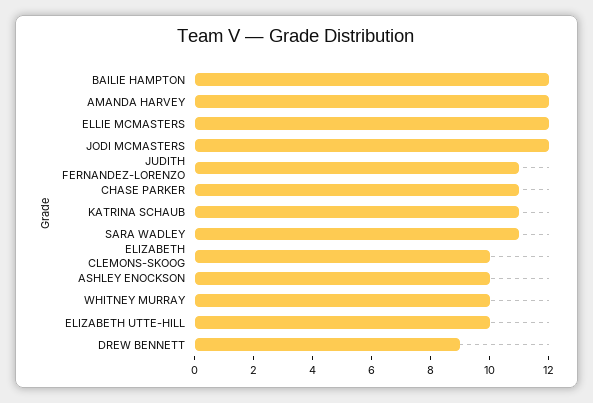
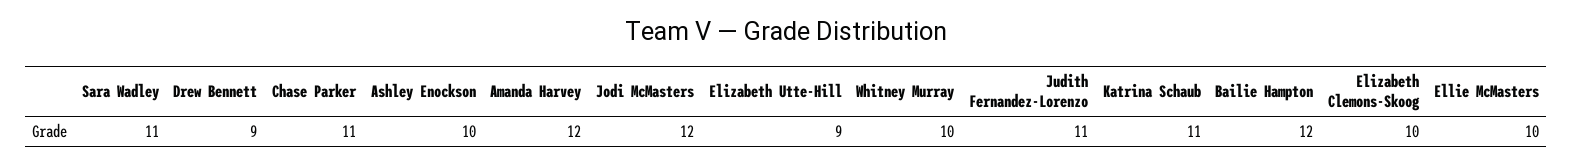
ELLIE MCMASTERS: 12 -> 10
ELIZABETH UTTE-HILL: 10 -> 9

